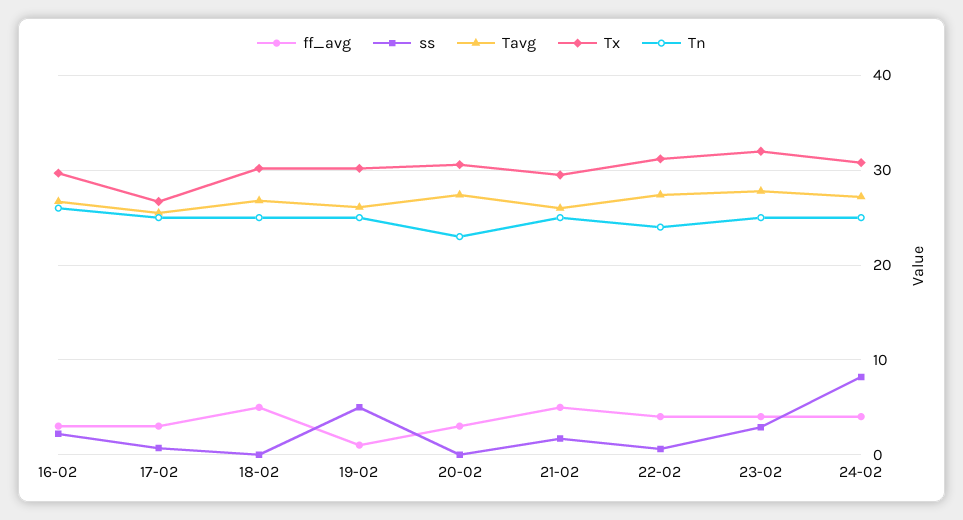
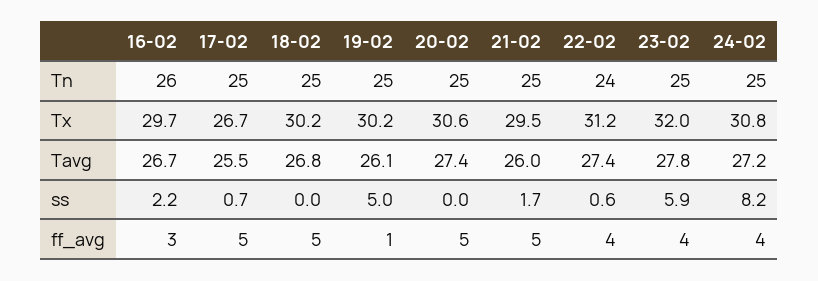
ff_avg, 17-02: 3 -> 5
ff_avg, 20-02: 3 -> 5
Tn, 20-02: 23 -> 25
ss, 23-02: 3 -> 5.9

